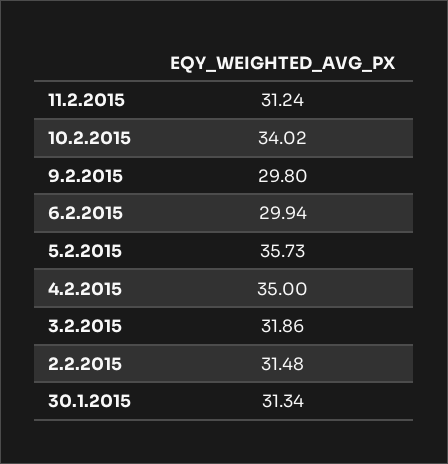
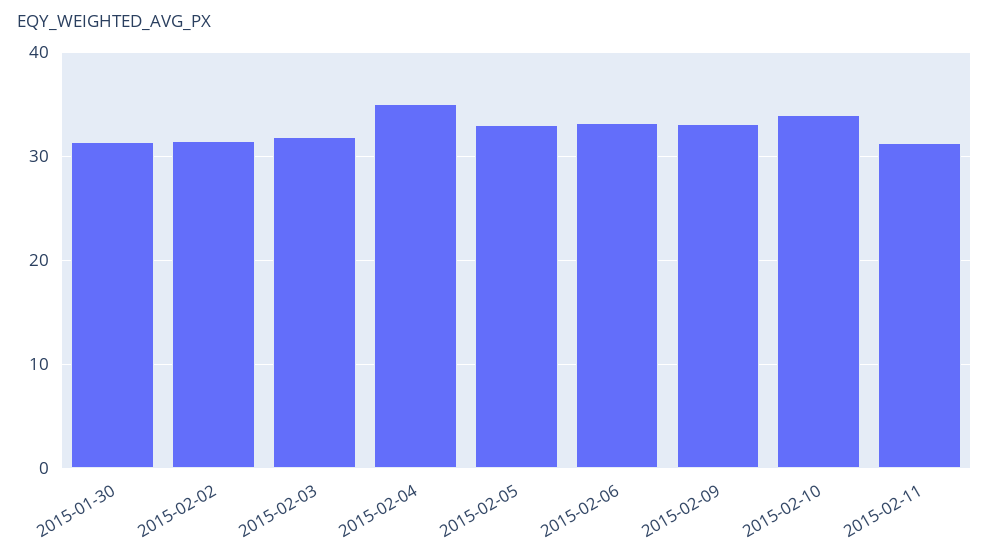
9.2.2015: 29.8 -> 33
6.2.2015: 29.94 -> 33
5.2.2015: 35.73 -> 33

